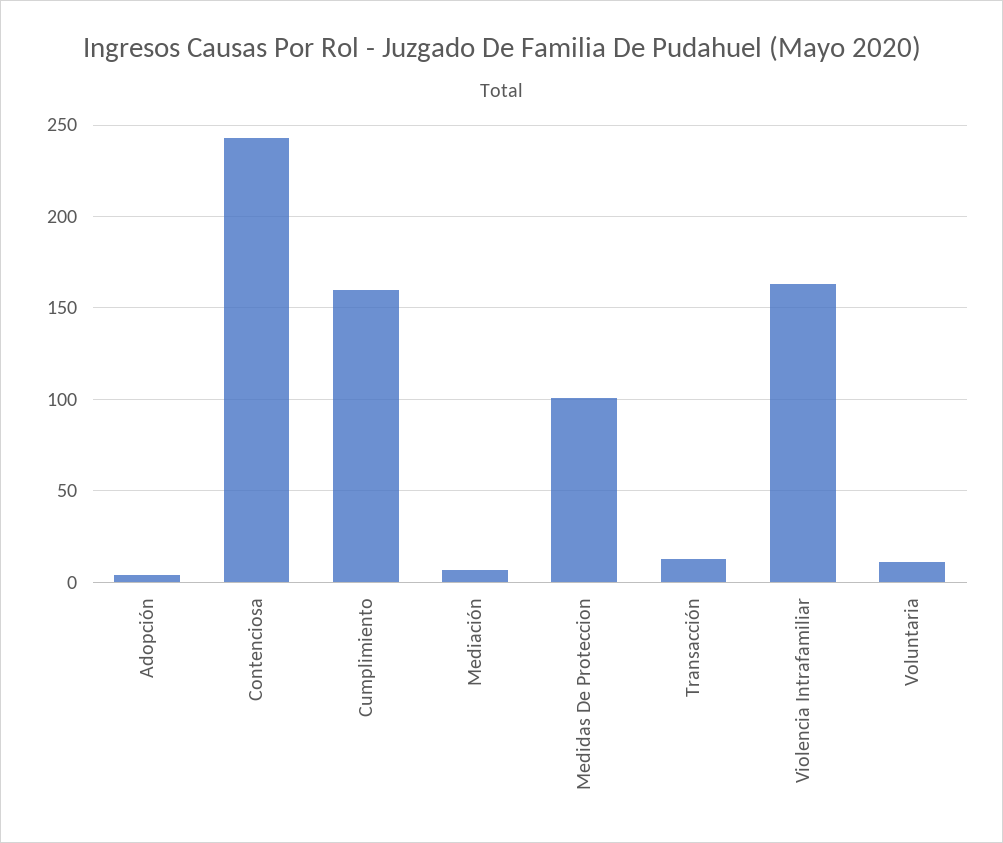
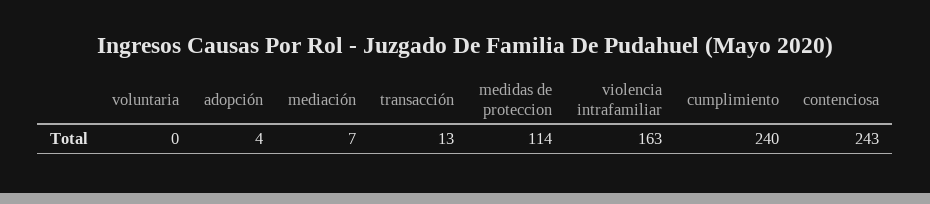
Cumplimiento: 160 -> 240
Medidas De Proteccion: 100 -> 114
Voluntaria: 10 -> 0

